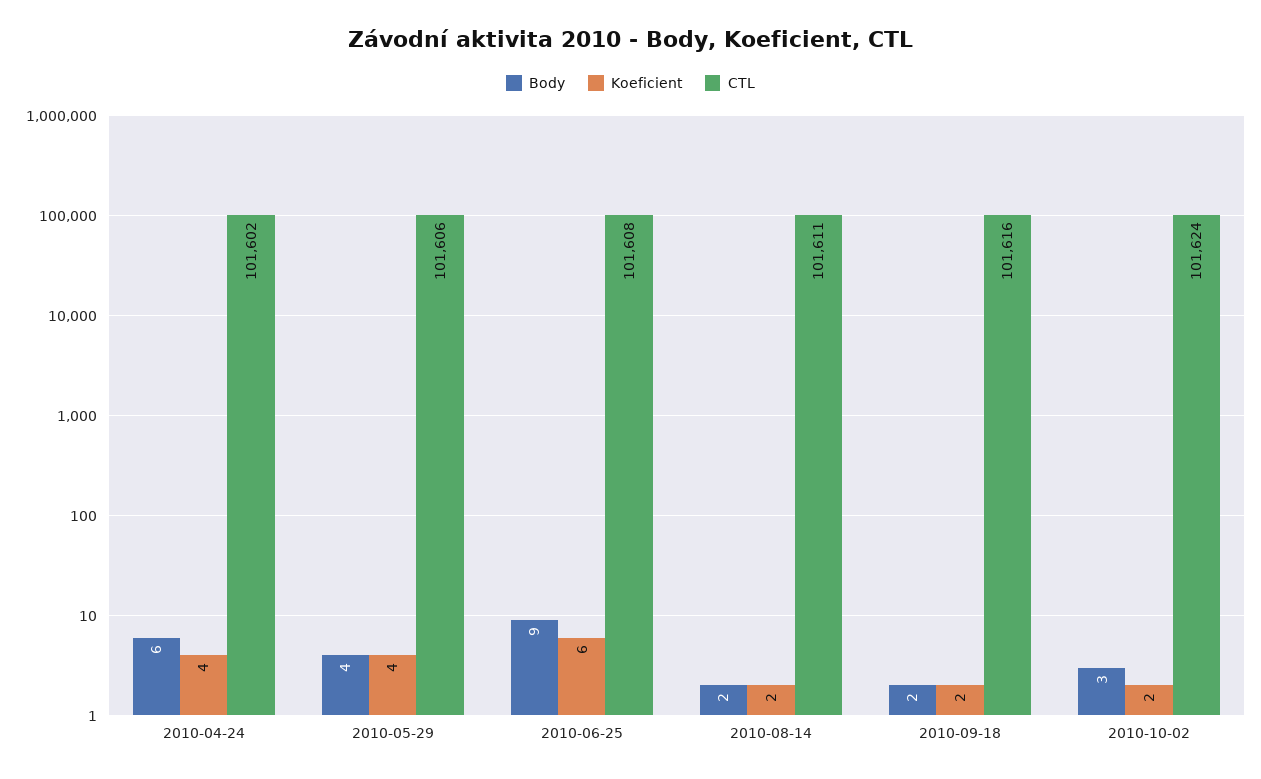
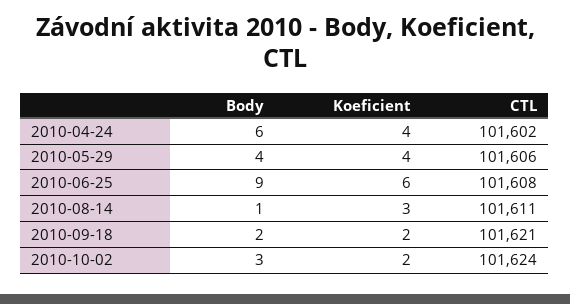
Body, 2010-08-14: 2 -> 1
Koeficient, 2010-08-14: 2 -> 3
CTL, 2010-09-18: 101616 -> 101621

